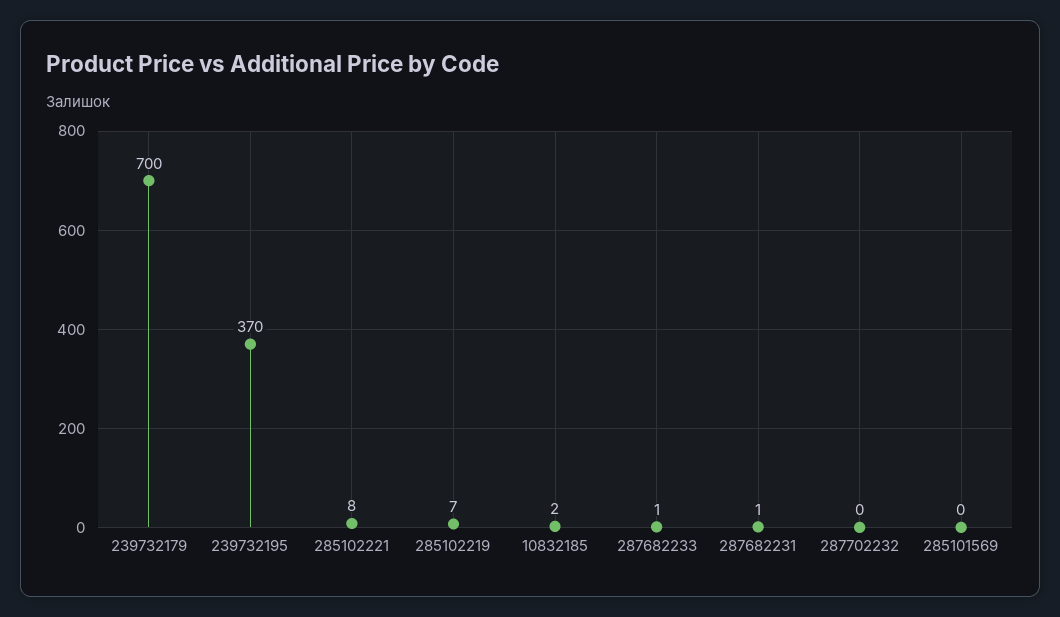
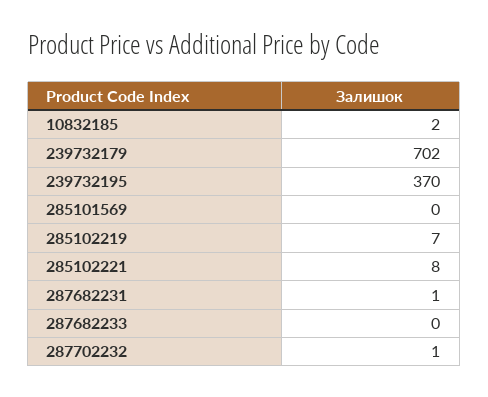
239732179: 700 -> 702
287682233: 1 -> 0
287702232: 0 -> 1

